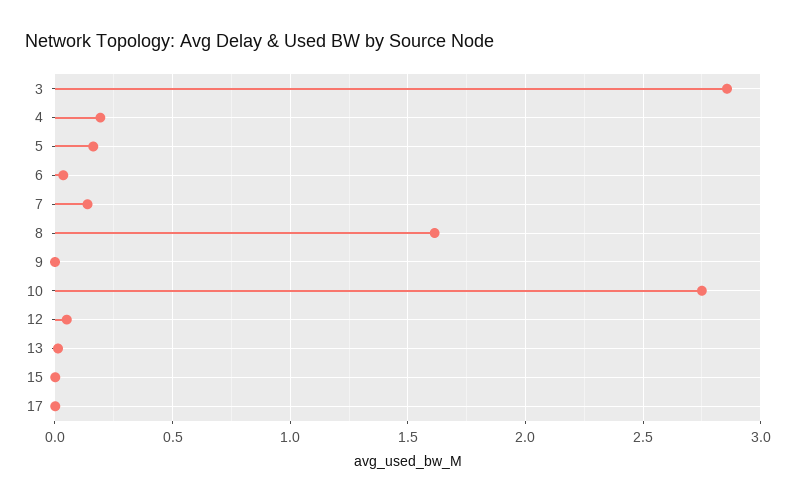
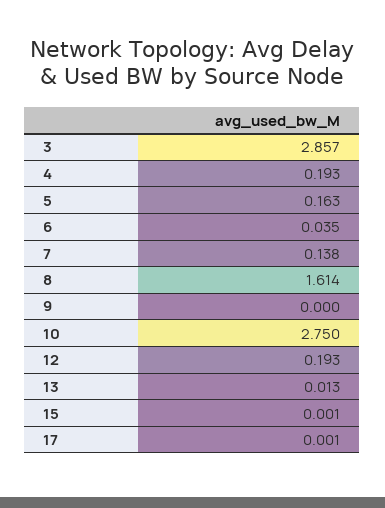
12: 0.05 -> 0.193

